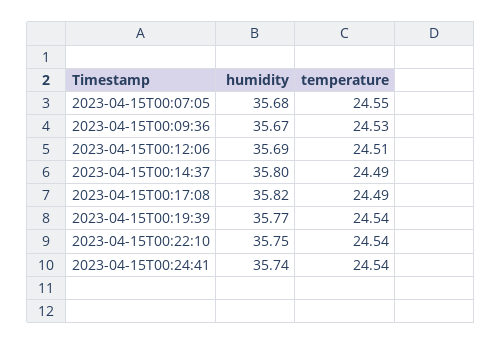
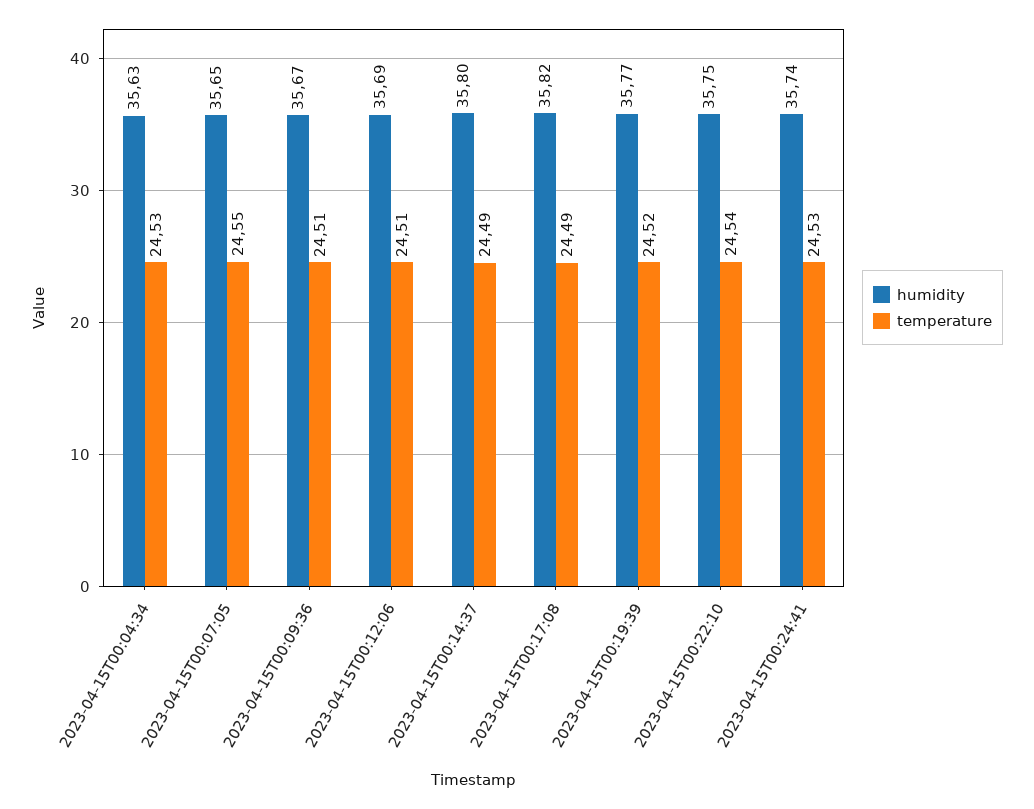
humidity, 2023-04-15T00:07:05: 35.68 -> 35.65
temperature, 2023-04-15T00:09:36: 24.53 -> 24.51
temperature, 2023-04-15T00:19:39: 24.54 -> 24.52
temperature, 2023-04-15T00:24:41: 24.54 -> 24.53
humidity, 2023-04-15T00:04:34: none -> 35.63
temperature, 2023-04-15T00:04:34: none -> 24.53

